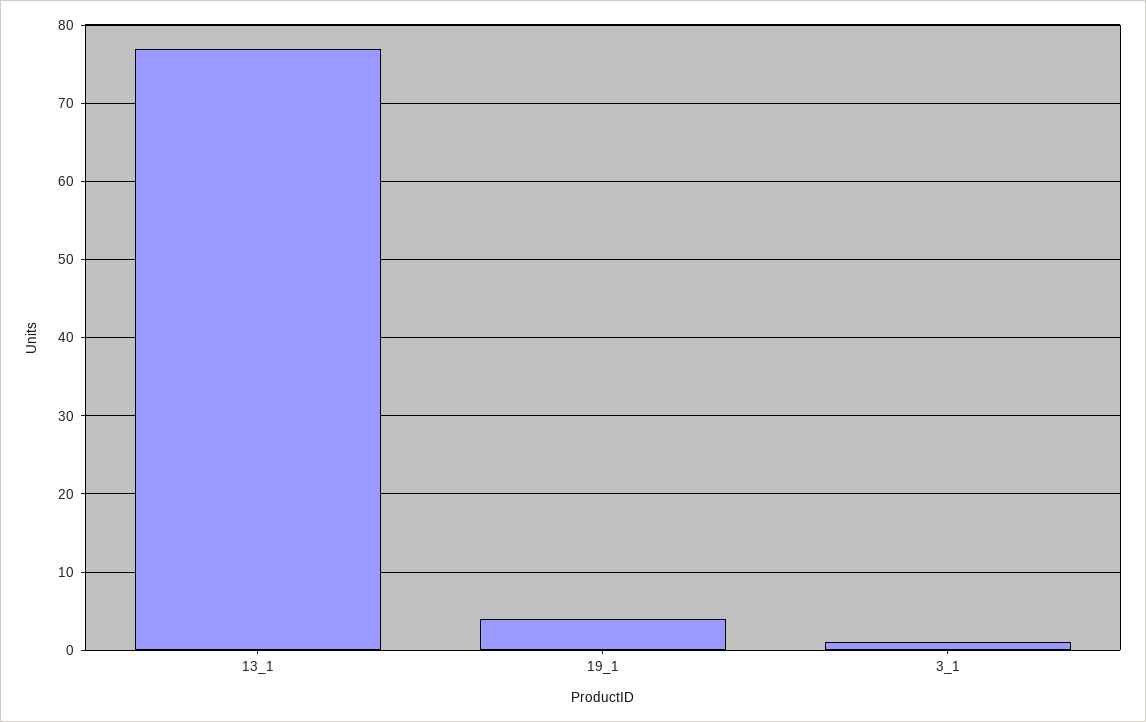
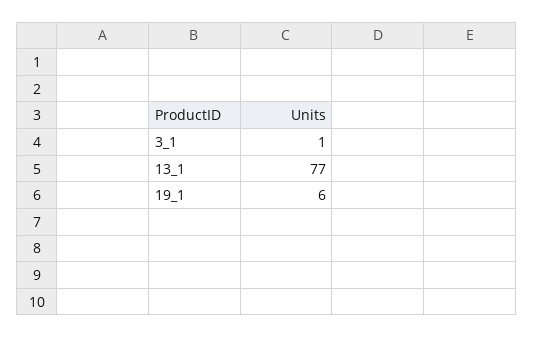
19_1: 4 -> 6

